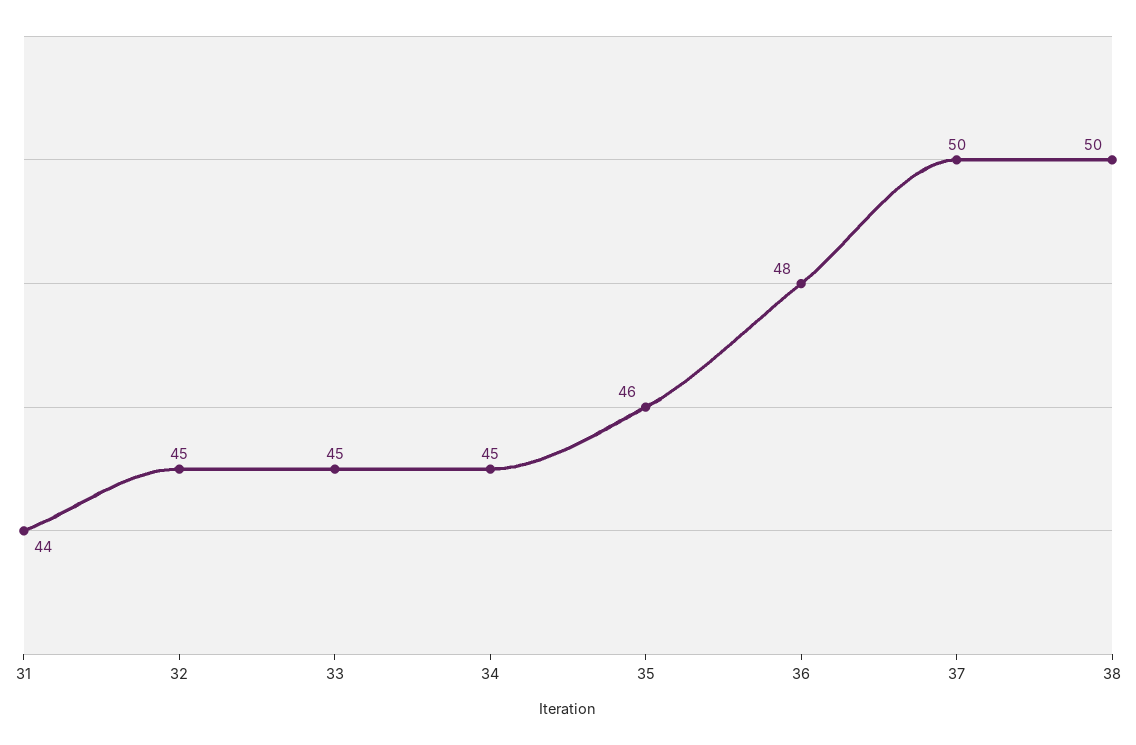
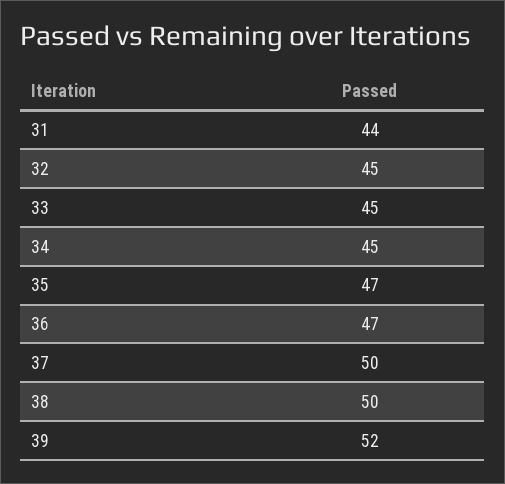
35: 46 -> 47
36: 48 -> 47
39: none -> 52

